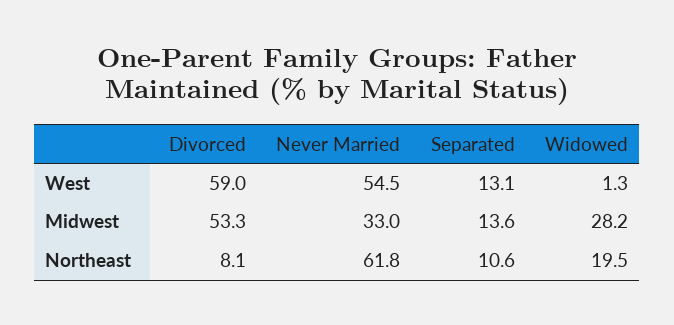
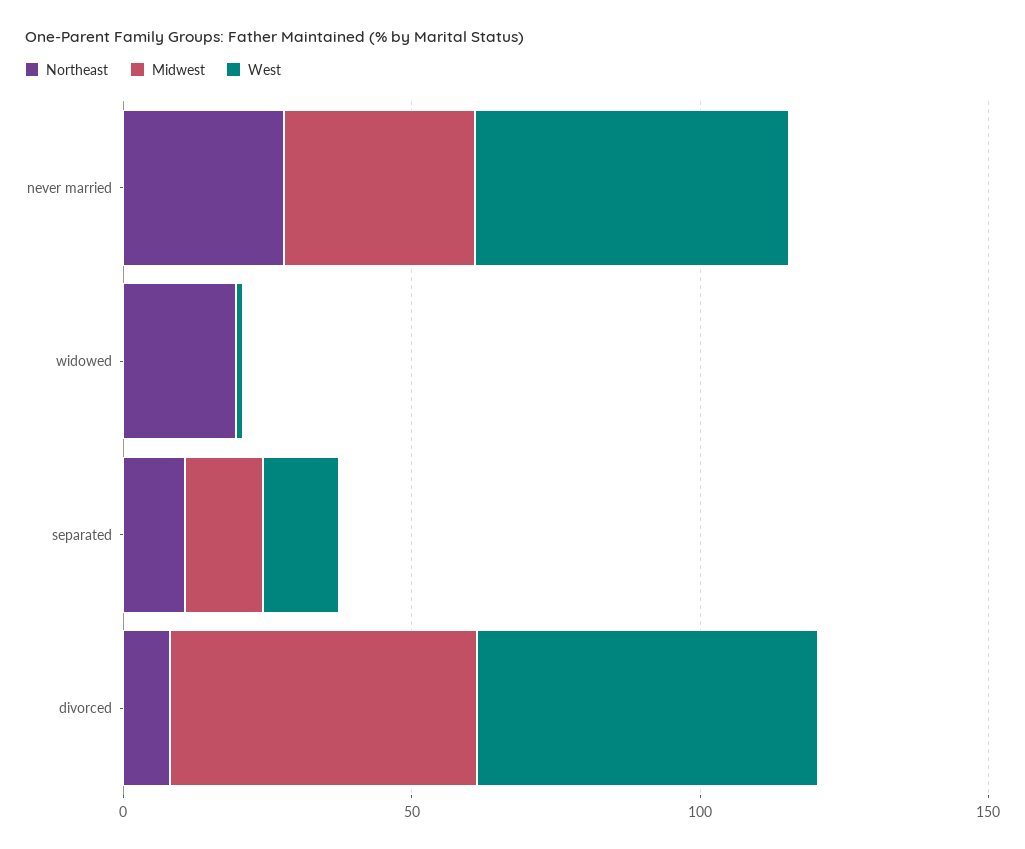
Midwest, Widowed: 28.2 -> 0
Northeast, Never Married: 61.8 -> 30

